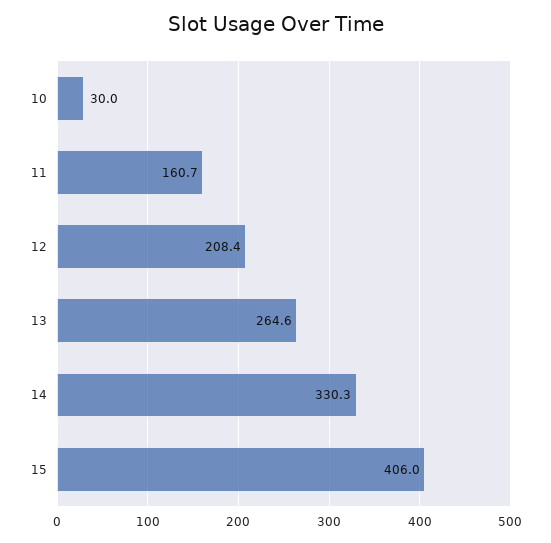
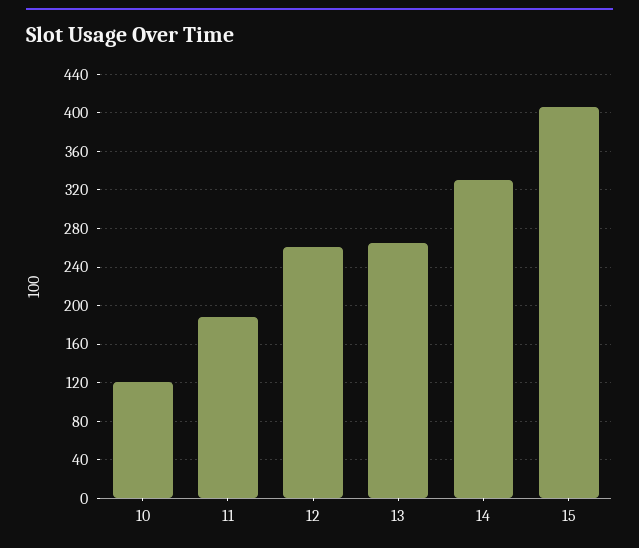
10: 30 -> 120
11: 160.7 -> 190
12: 208.4 -> 260

